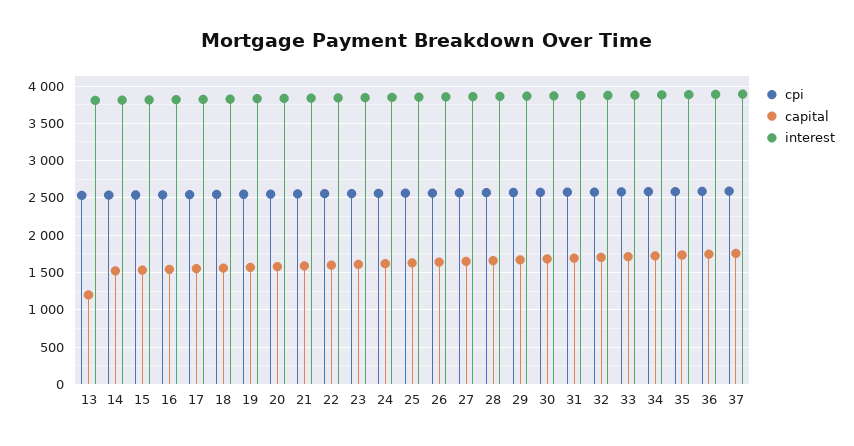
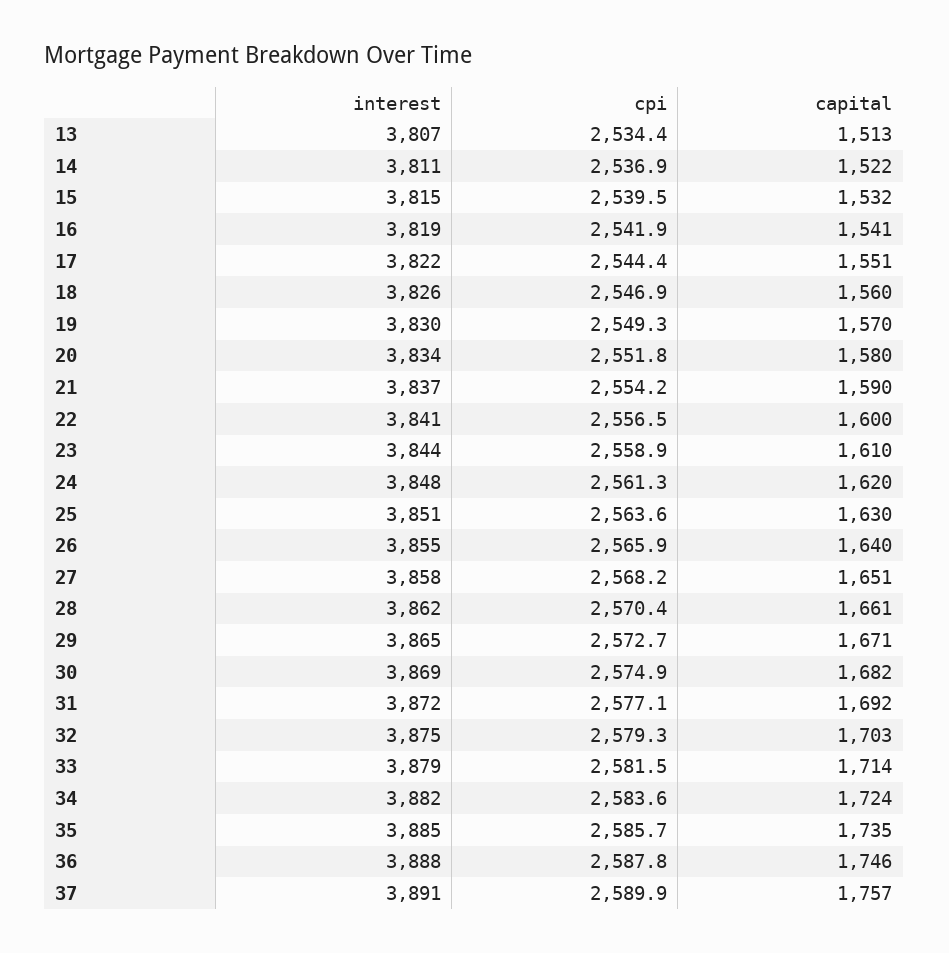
capital, 13: 1200 -> 1513

